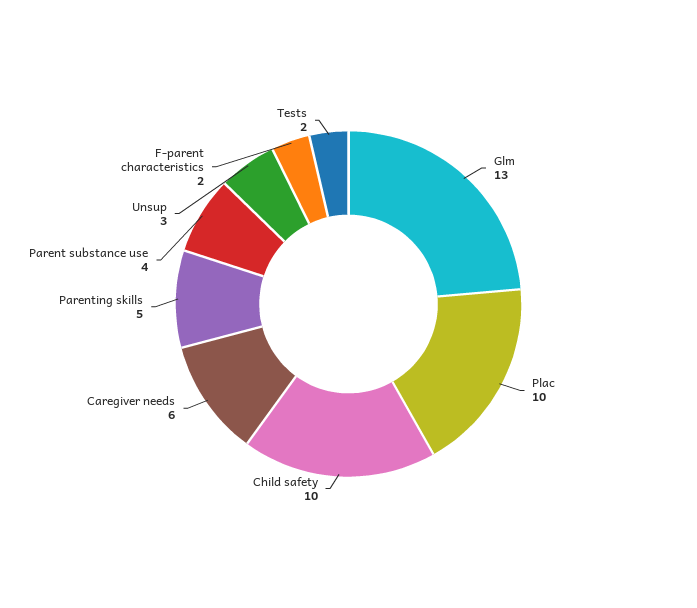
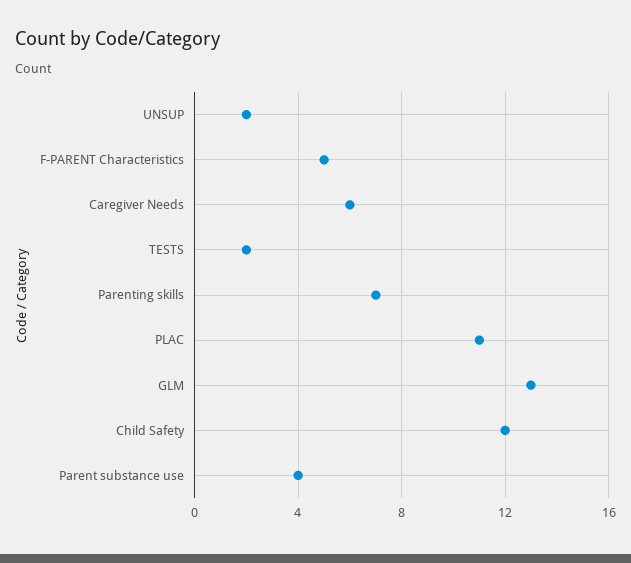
Plac: 10 -> 11
Child safety: 10 -> 12
Parenting skills: 5 -> 7
Unsup: 3 -> 2
F-parent characteristics: 2 -> 5

